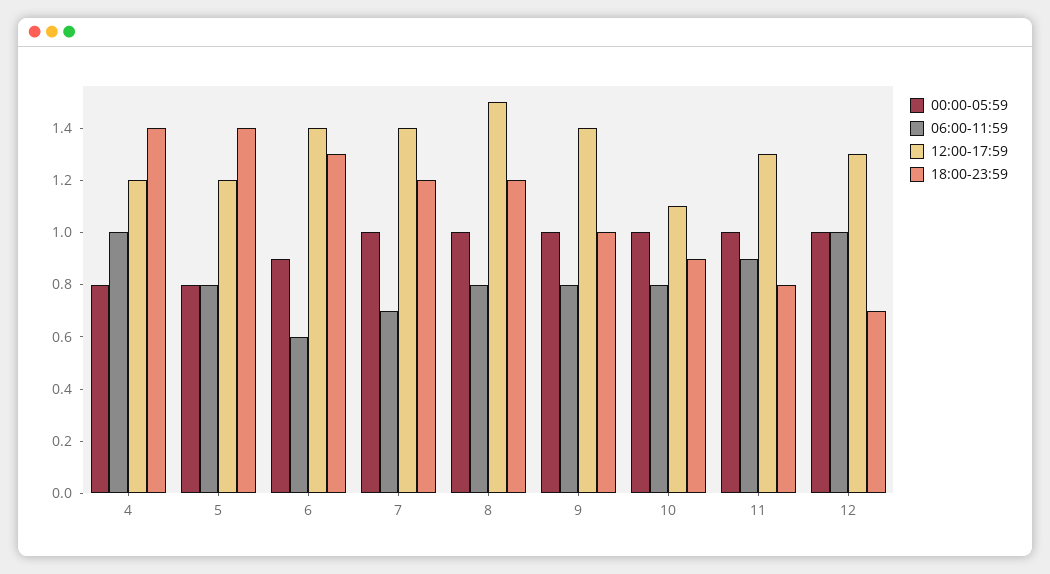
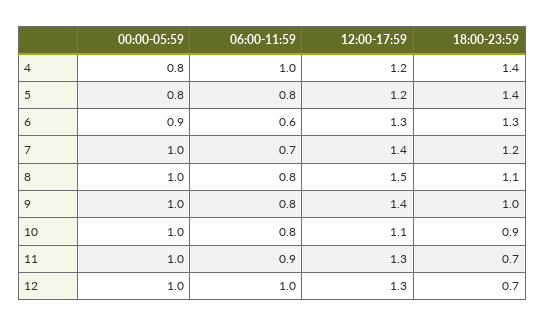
12:00-17:59, 6: 1.4 -> 1.3
18:00-23:59, 8: 1.2 -> 1.1
18:00-23:59, 11: 0.8 -> 0.7

